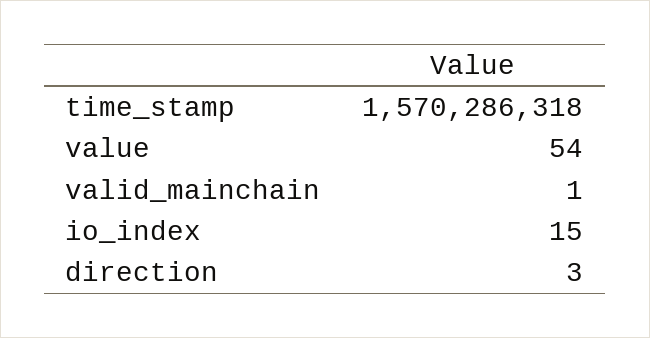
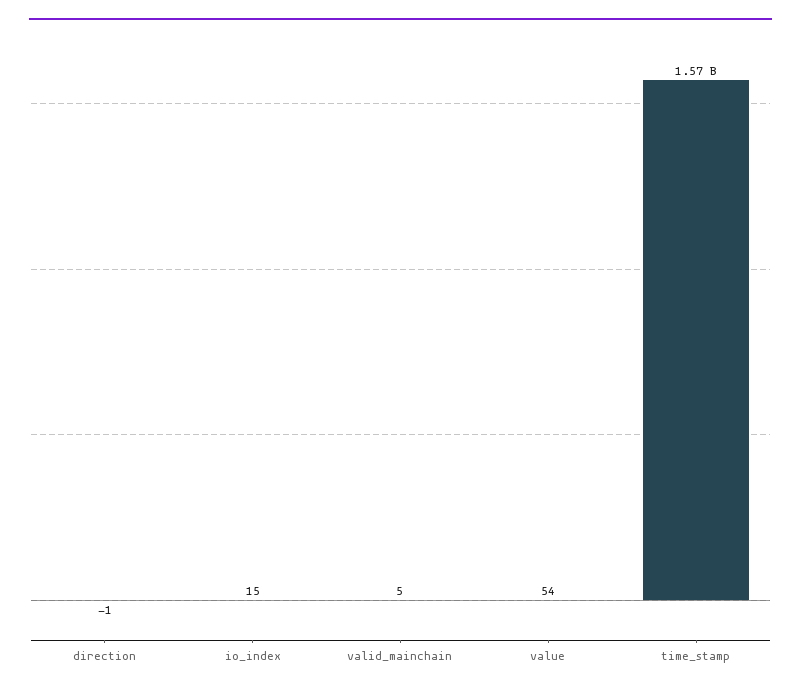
valid_mainchain: 1 -> 5
direction: 3 -> -1

